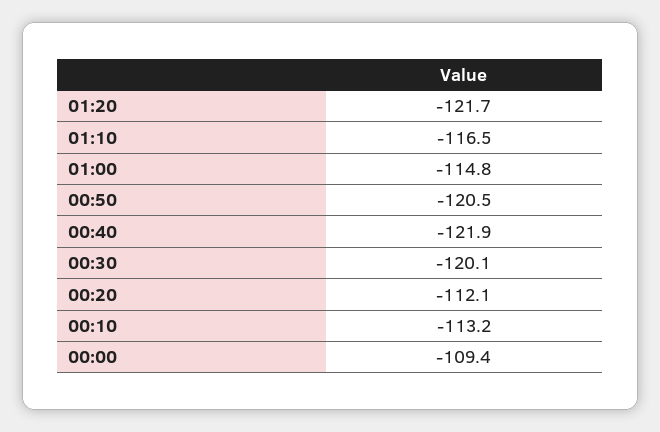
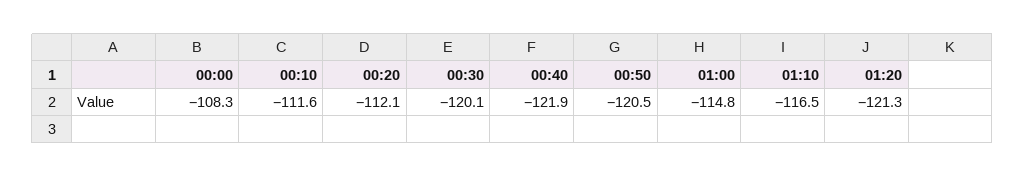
01:20: -121.7 -> -121.3
00:10: -113.2 -> -111.6
00:00: -109.4 -> -108.3

